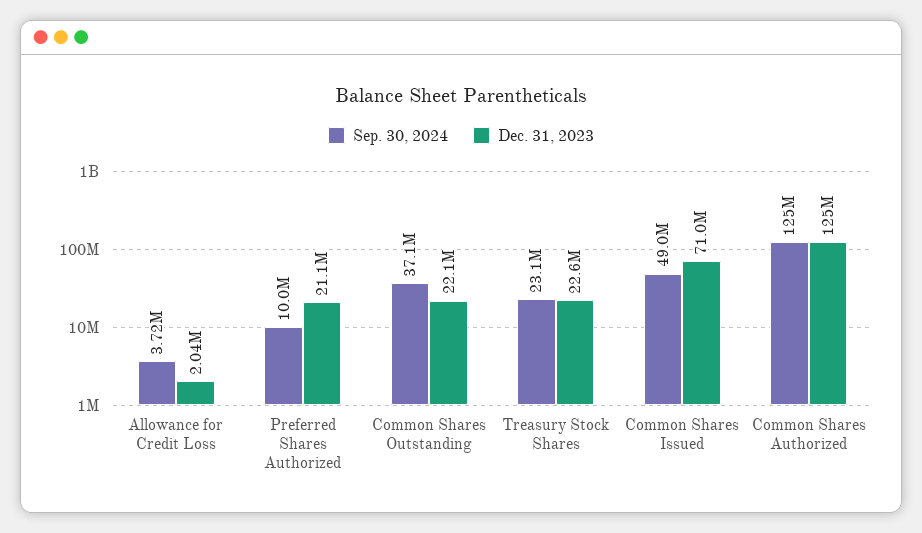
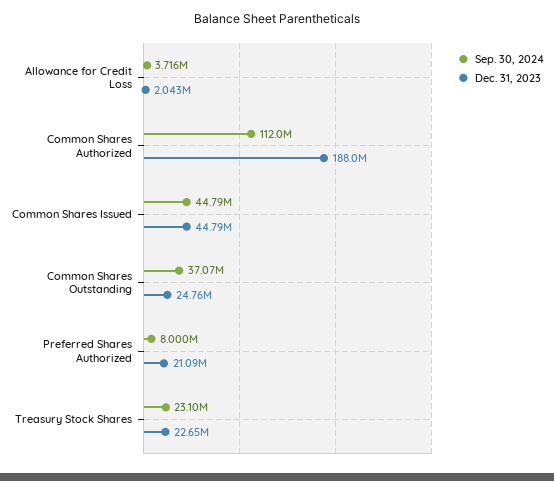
Sep. 30, 2024, Preferred Shares Authorized: 10000000 -> 8000000
Dec. 31, 2023, Common Shares Outstanding: 22100000 -> 24760000
Sep. 30, 2024, Common Shares Issued: 49000000 -> 44790000
Dec. 31, 2023, Common Shares Issued: 71000000 -> 44790000
Sep. 30, 2024, Common Shares Authorized: 125000000 -> 112000000
Dec. 31, 2023, Common Shares Authorized: 125000000 -> 188000000

